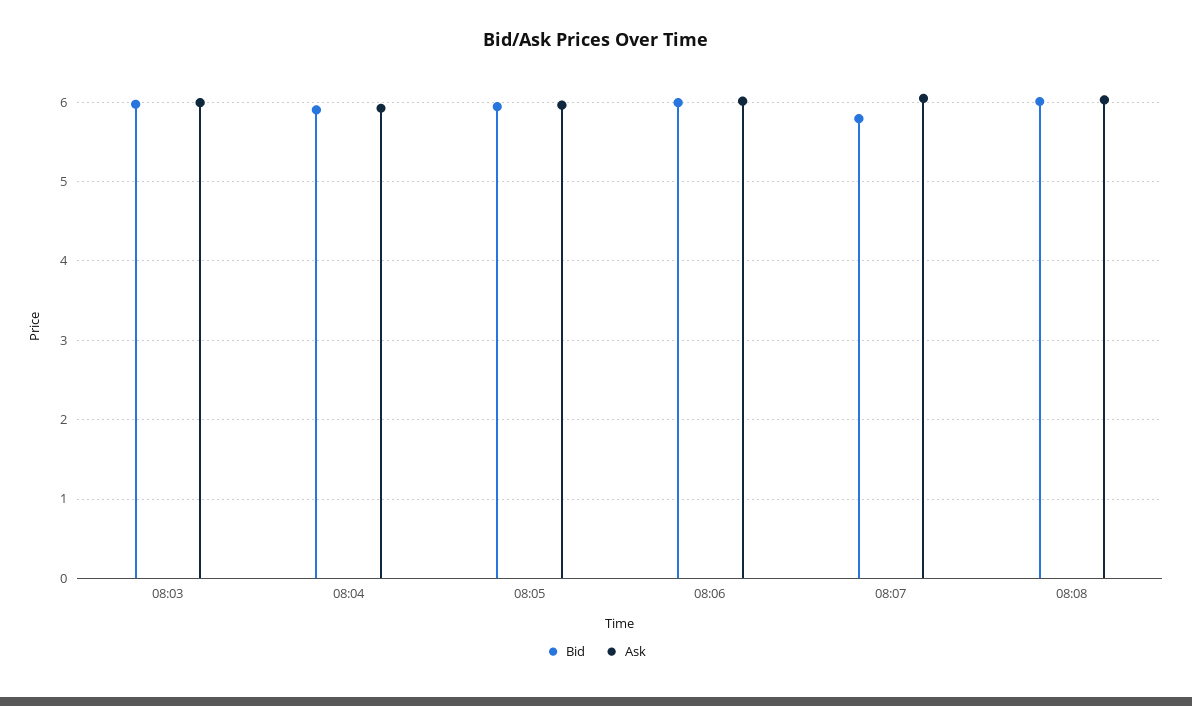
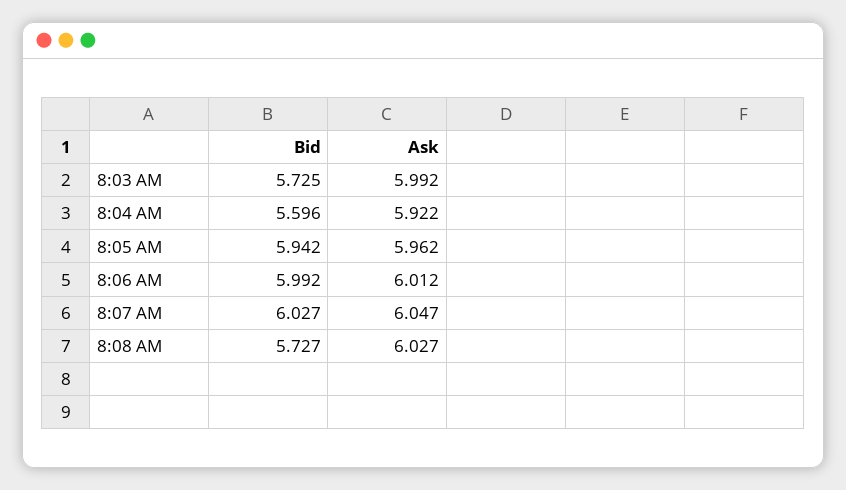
Bid, 08:03: 6 -> 5.725
Bid, 08:04: 5.9 -> 5.596
Bid, 08:07: 5.8 -> 6.027
Bid, 08:08: 6 -> 5.727

